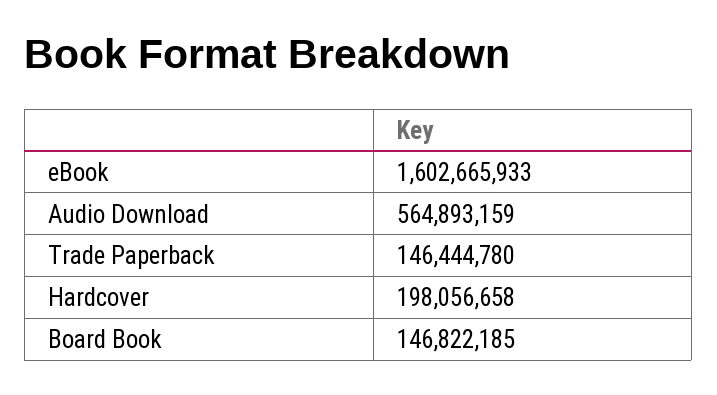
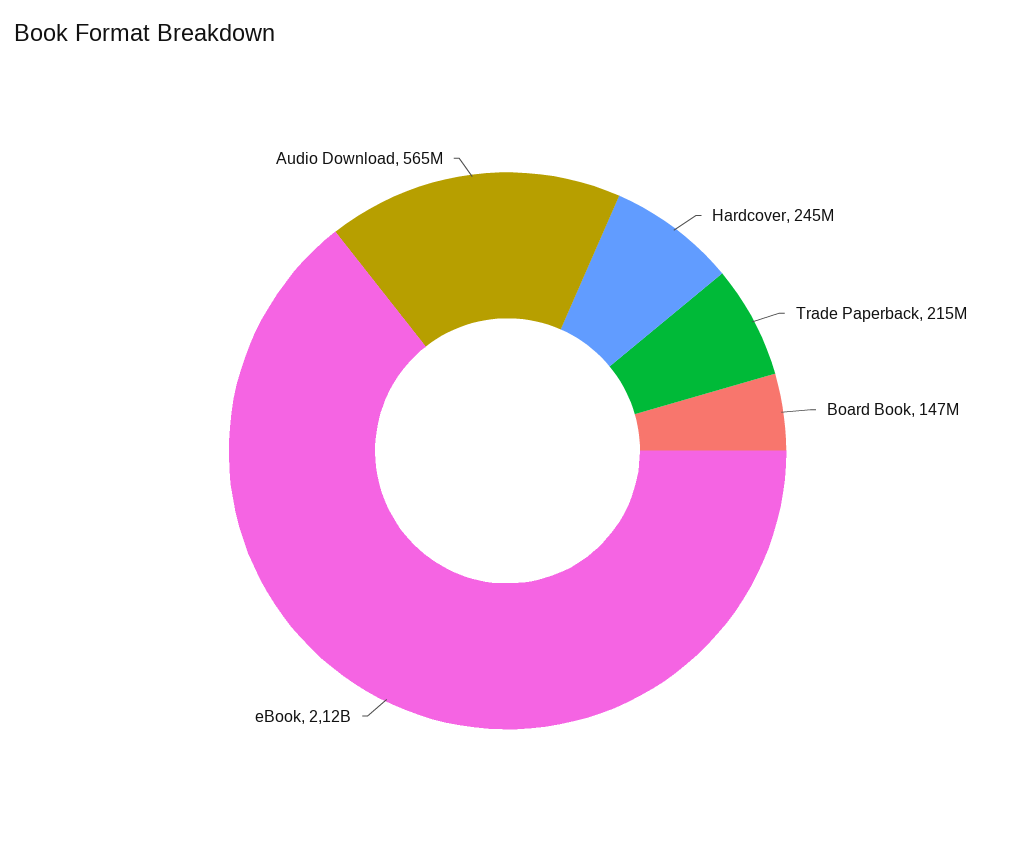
eBook: 1602665933 -> 2120000000
Trade Paperback: 146444780 -> 215000000
Hardcover: 198056658 -> 245000000

